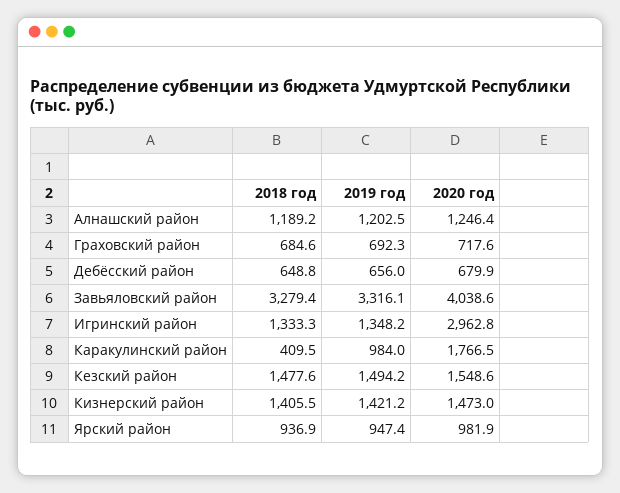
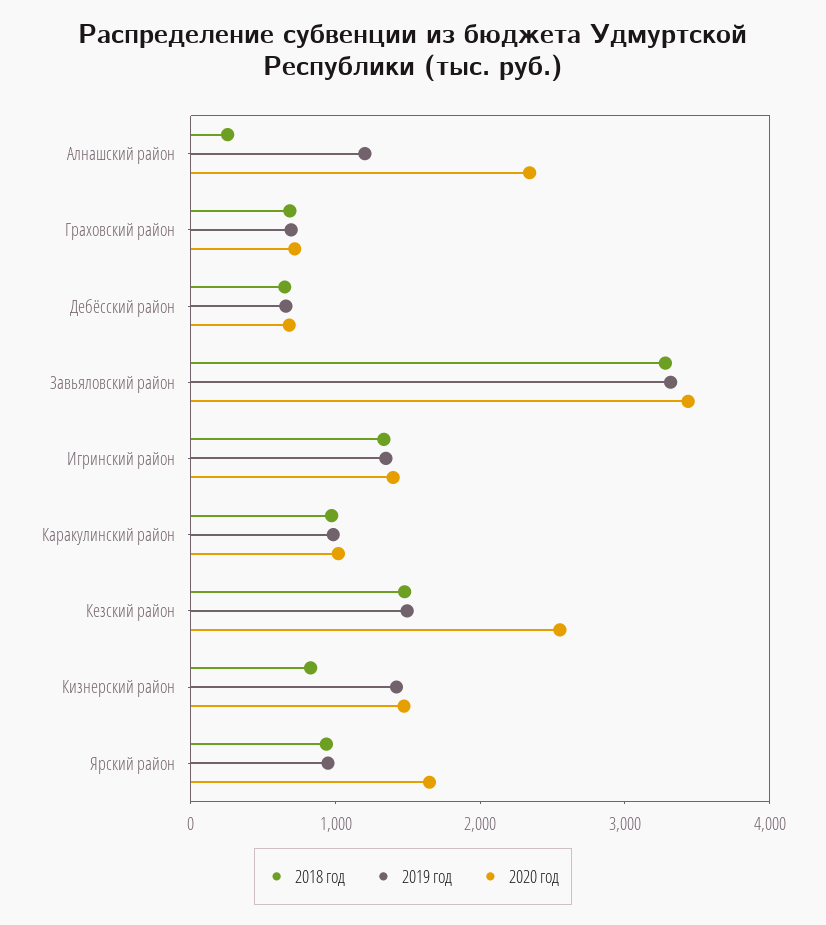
2018 год, Алнашский район: 1189.2 -> 200
2020 год, Алнашский район: 1246.4 -> 2400
2020 год, Завьяловский район: 4038.6 -> 3400
2020 год, Игринский район: 2962.8 -> 1400
2018 год, Каракулинский район: 409.5 -> 1000
2020 год, Каракулинский район: 1766.5 -> 1000
2020 год, Кезский район: 1548.6 -> 2600
2018 год, Кизнерский район: 1405.5 -> 800
2020 год, Ярский район: 981.9 -> 1600

